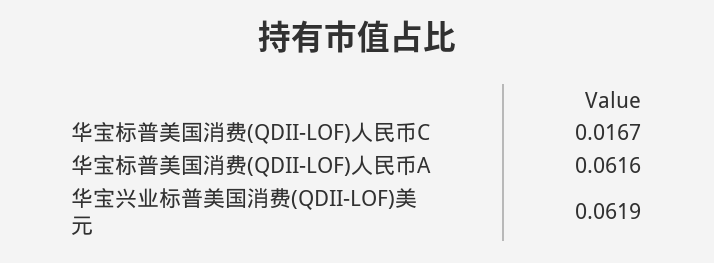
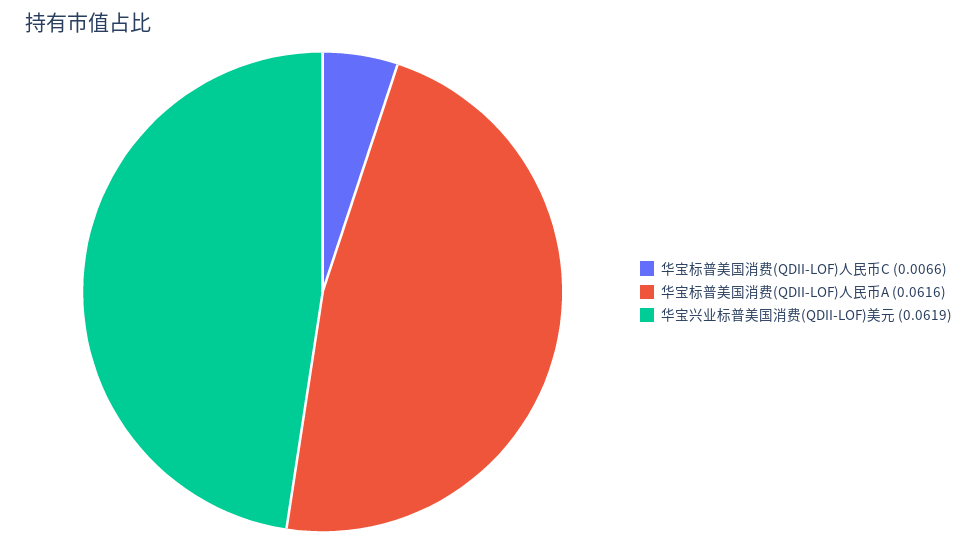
华宝标普美国消费(QDII-LOF)人民币C: 0.0167 -> 0.0066

